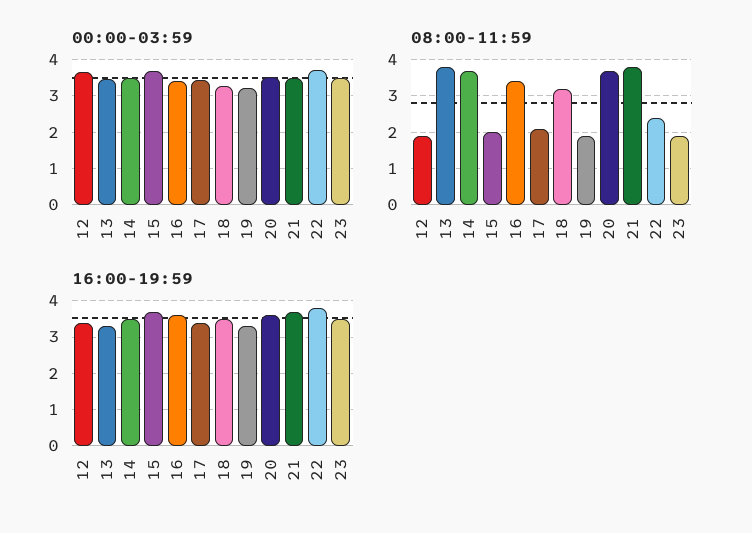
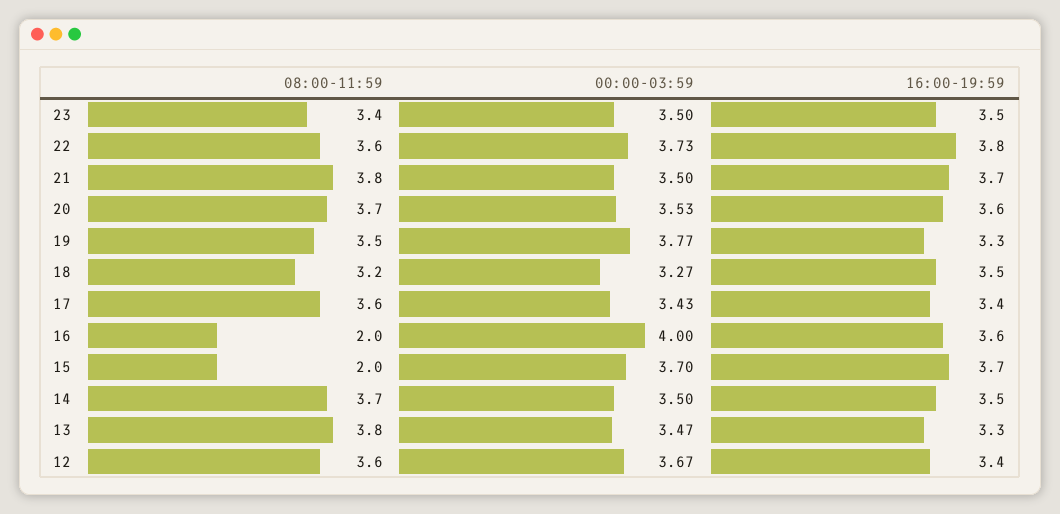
00:00-03:59, 16: 3.4 -> 4
00:00-03:59, 19: 3.2 -> 3.77
08:00-11:59, 12: 2 -> 3.6
08:00-11:59, 16: 3.5 -> 2
08:00-11:59, 17: 2 -> 3.6
08:00-11:59, 19: 2 -> 3.5
08:00-11:59, 22: 2.5 -> 3.6
08:00-11:59, 23: 2 -> 3.4

